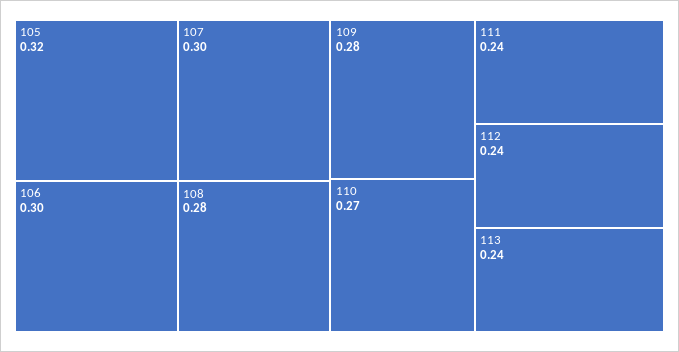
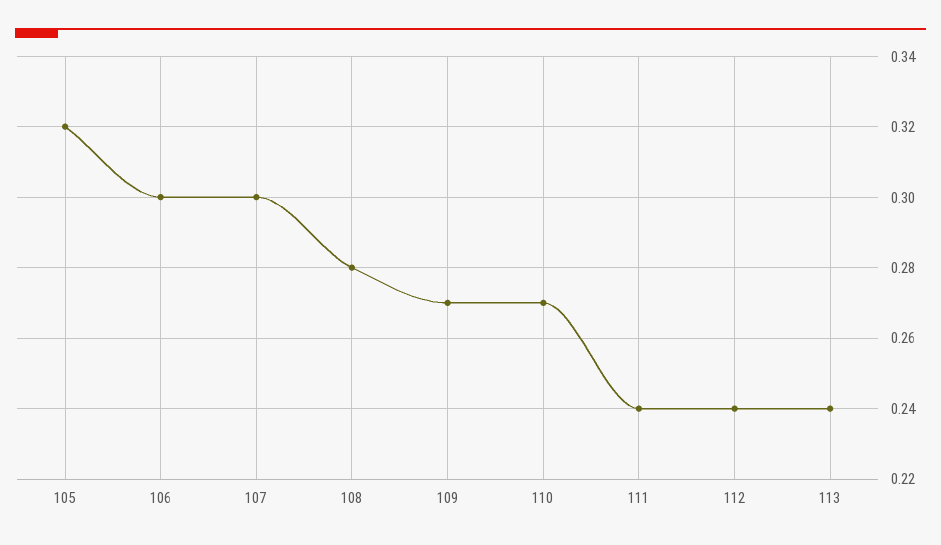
109: 0.28 -> 0.27

